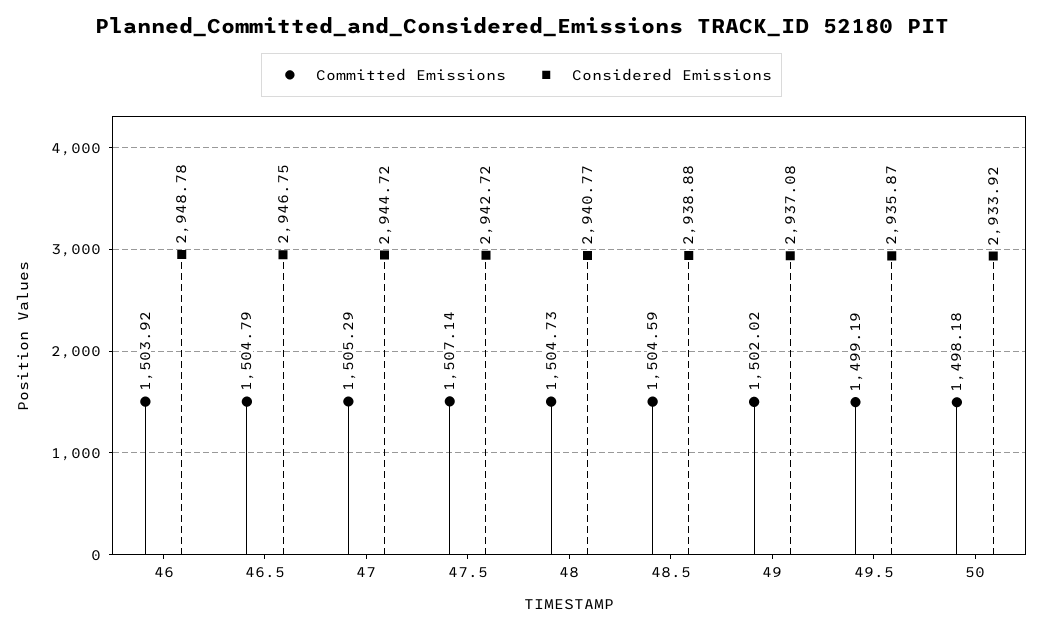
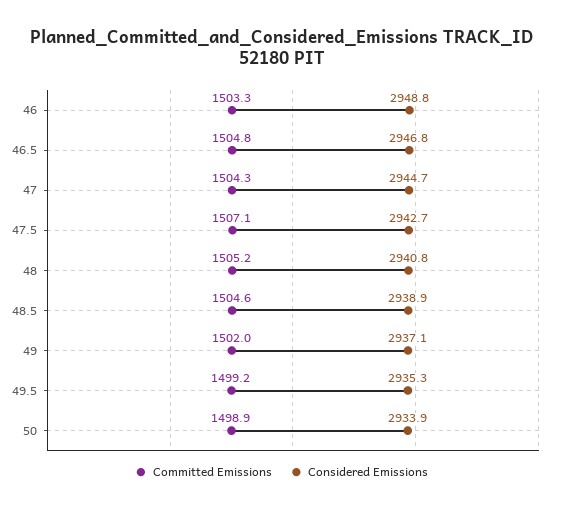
Committed Emissions, 46: 1503.92 -> 1503.3
Committed Emissions, 47: 1505.29 -> 1504.3
Committed Emissions, 48: 1504.73 -> 1505.2
Considered Emissions, 49.5: 2935.87 -> 2935.3
Committed Emissions, 50: 1498.18 -> 1498.9

